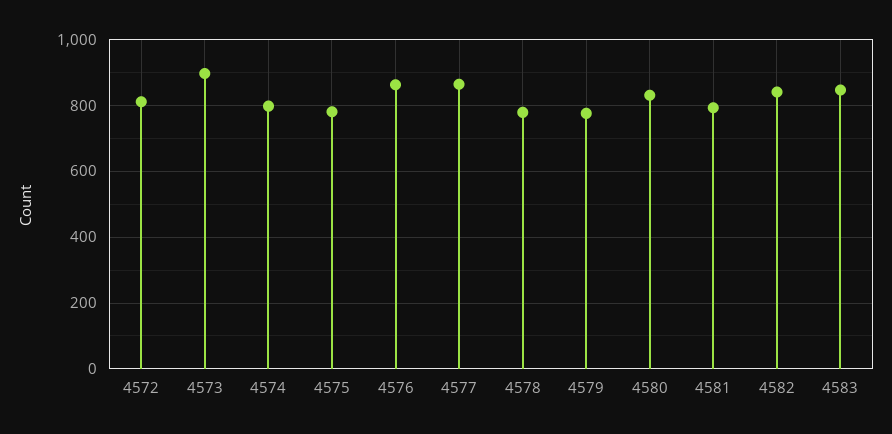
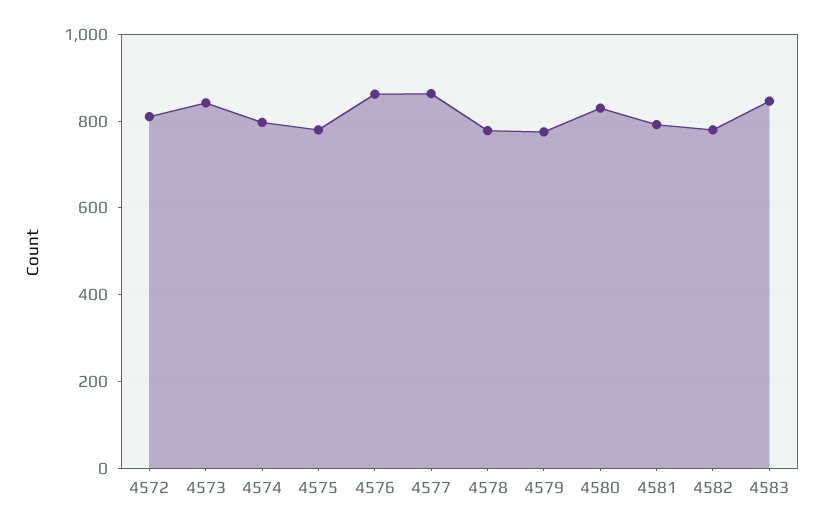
4573: 900 -> 840
4582: 840 -> 780

